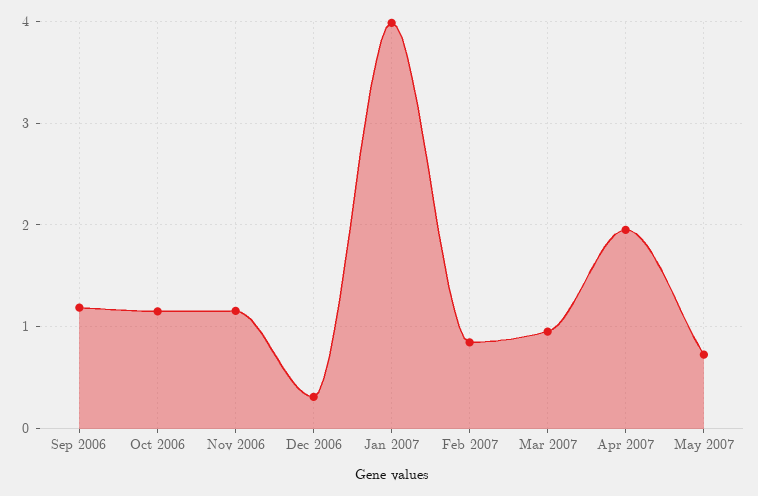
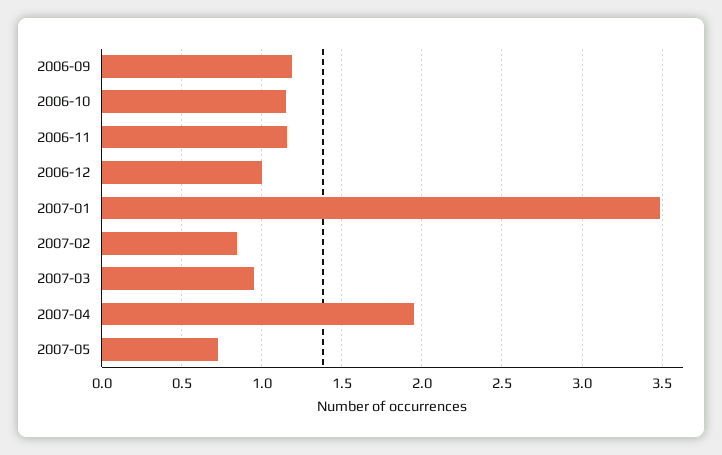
Dec 2006: 0.3 -> 1
Jan 2007: 4 -> 3.5

